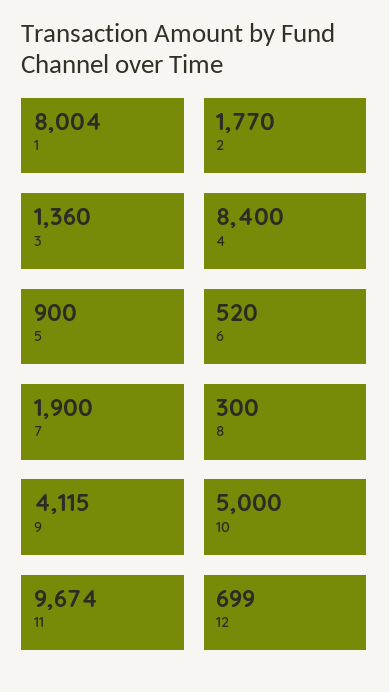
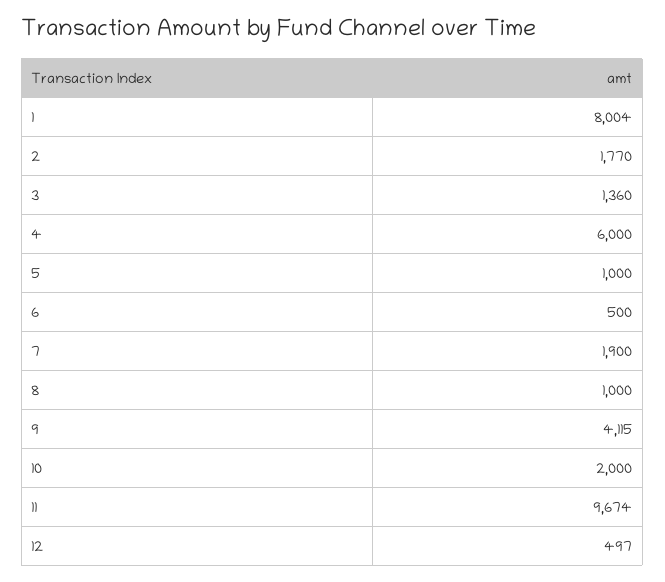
4: 8400 -> 6000
5: 900 -> 1000
6: 520 -> 500
8: 300 -> 1000
10: 5000 -> 2000
12: 699 -> 497

